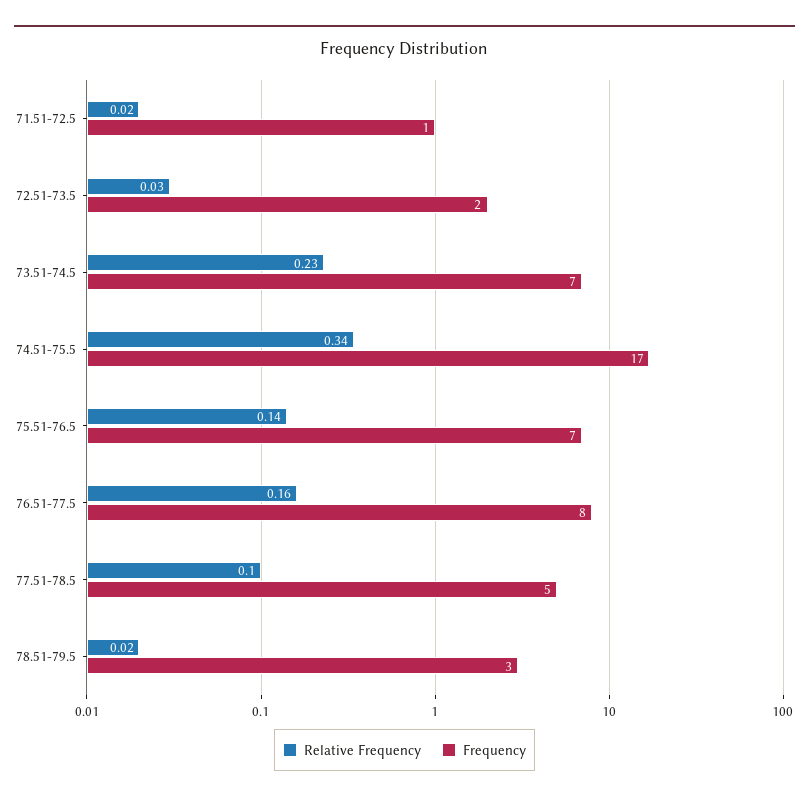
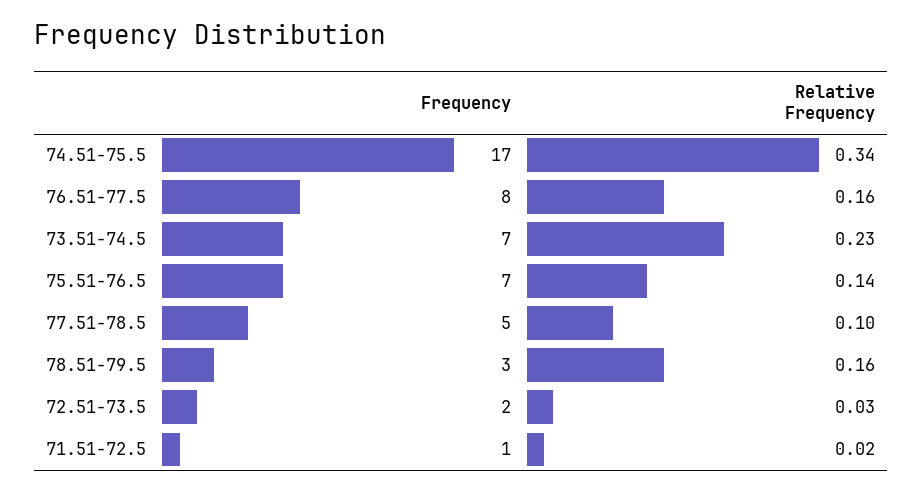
Relative Frequency, 78.51-79.5: 0.02 -> 0.16

